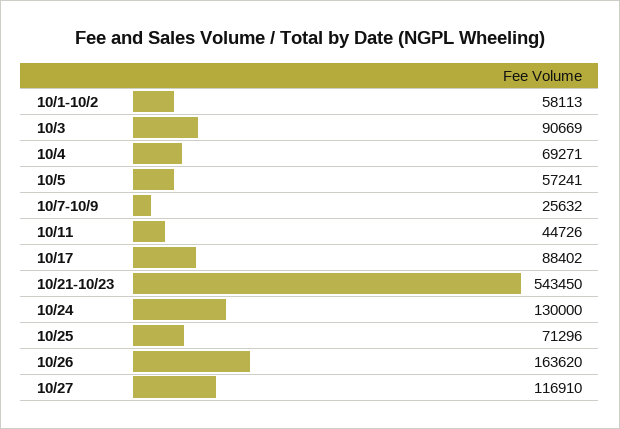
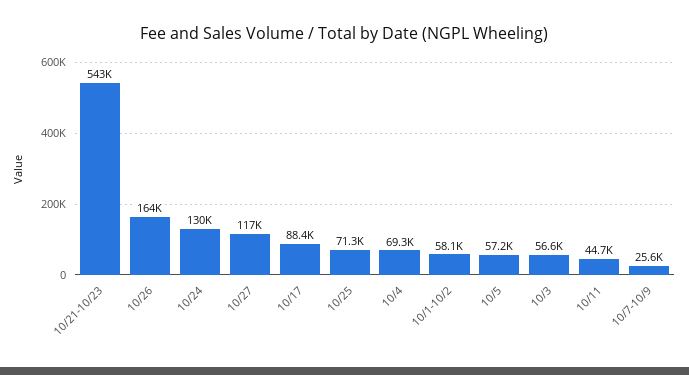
10/3: 90669 -> 56600

